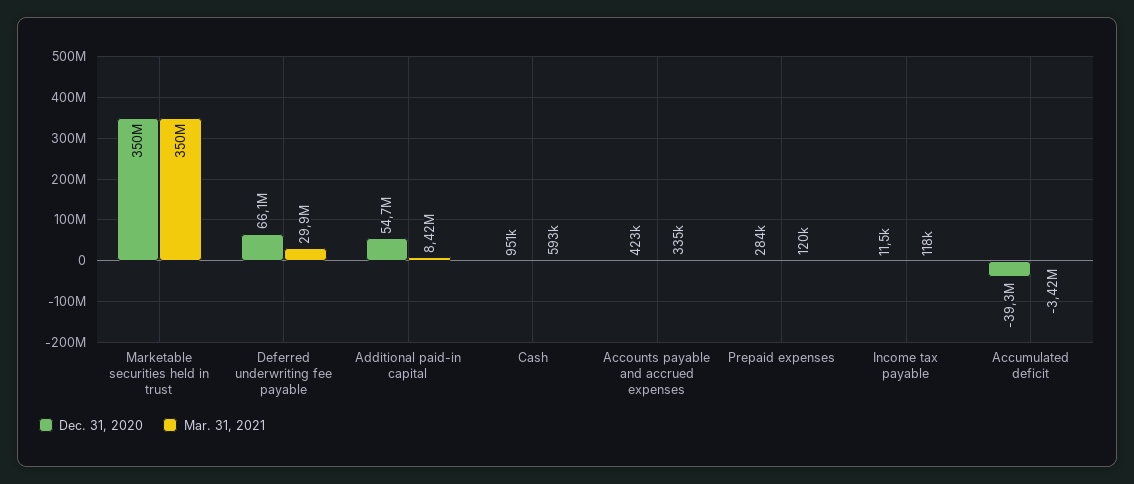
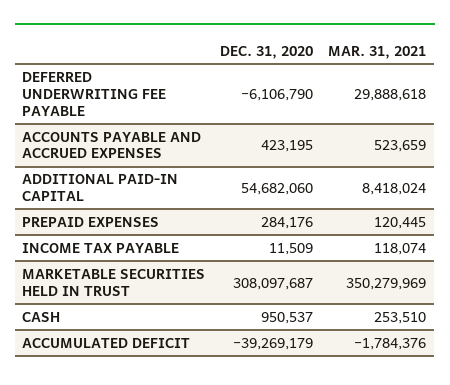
Dec. 31, 2020, Marketable securities held in trust: 350000000 -> 308097687
Dec. 31, 2020, Deferred underwriting fee payable: 66100000 -> -6106790
Mar. 31, 2021, Cash: 593000 -> 253510
Mar. 31, 2021, Accounts payable and accrued expenses: 335000 -> 523659
Mar. 31, 2021, Accumulated deficit: -3420000 -> -1784376

